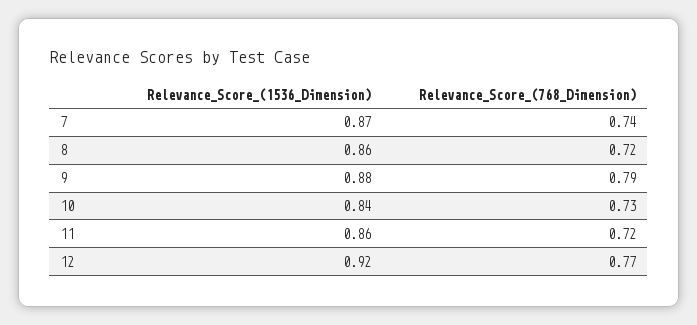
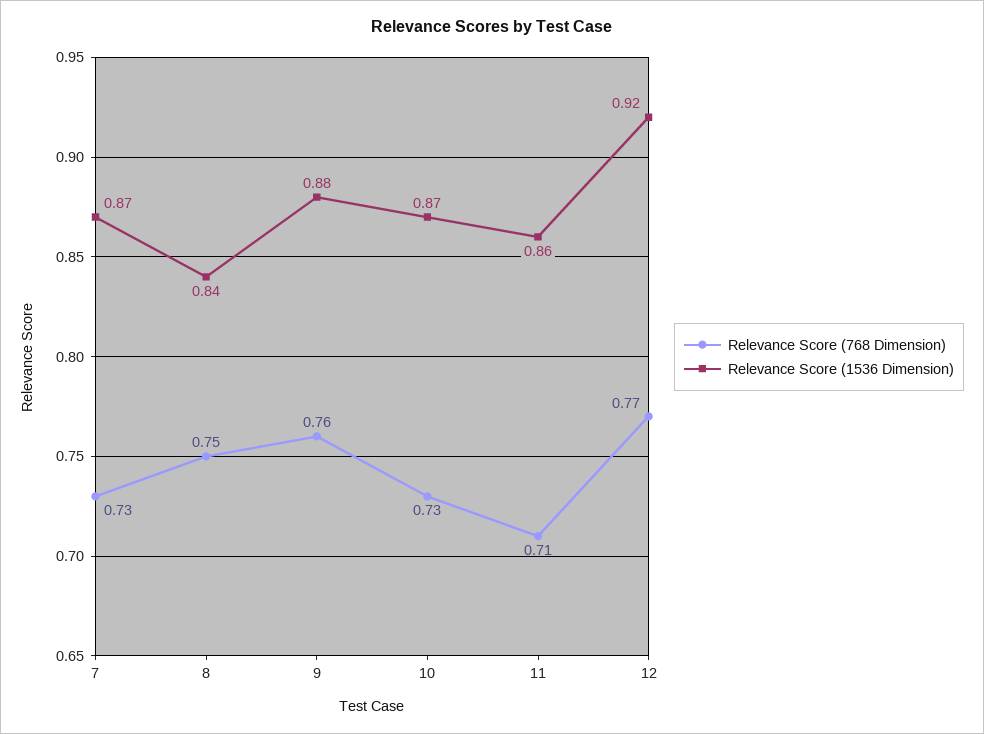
Relevance_Score_(768_Dimension), 7: 0.74 -> 0.73
Relevance_Score_(1536_Dimension), 8: 0.86 -> 0.84
Relevance_Score_(768_Dimension), 8: 0.72 -> 0.75
Relevance_Score_(768_Dimension), 9: 0.79 -> 0.76
Relevance_Score_(1536_Dimension), 10: 0.84 -> 0.87
Relevance_Score_(768_Dimension), 11: 0.72 -> 0.71

